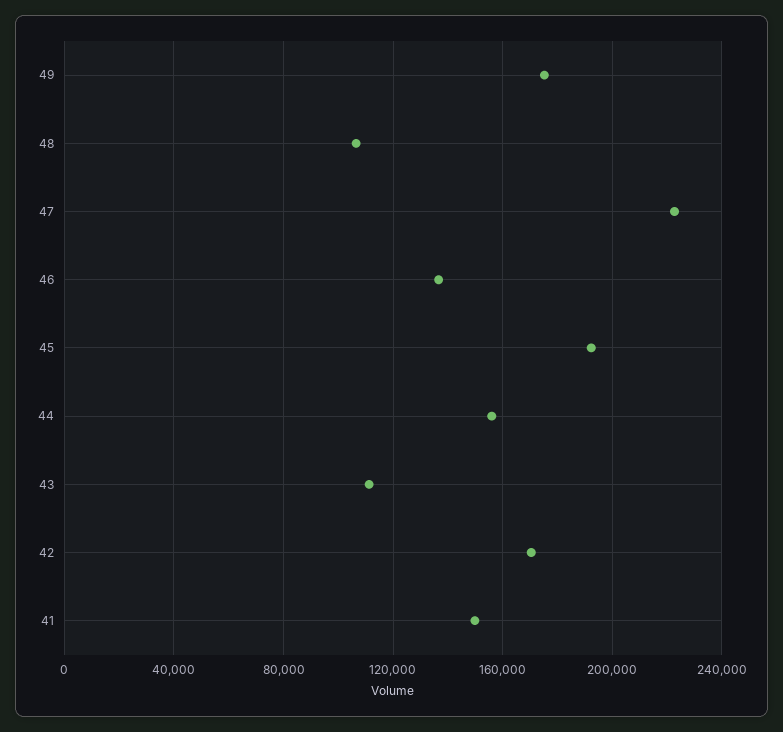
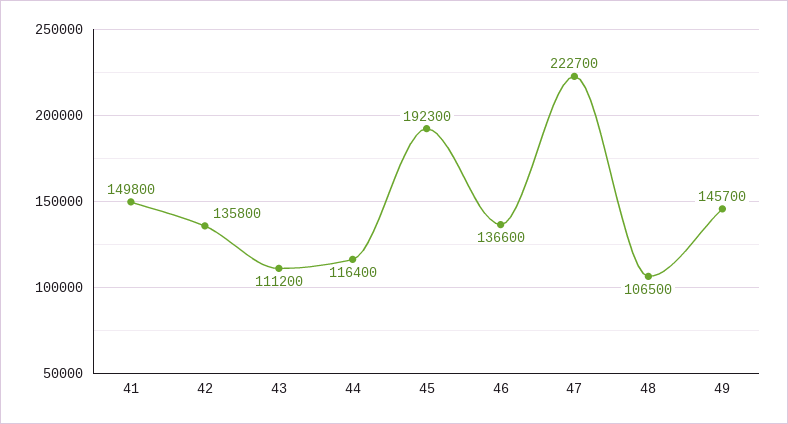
49: 175000 -> 145700
44: 155000 -> 116400
42: 170000 -> 135800

